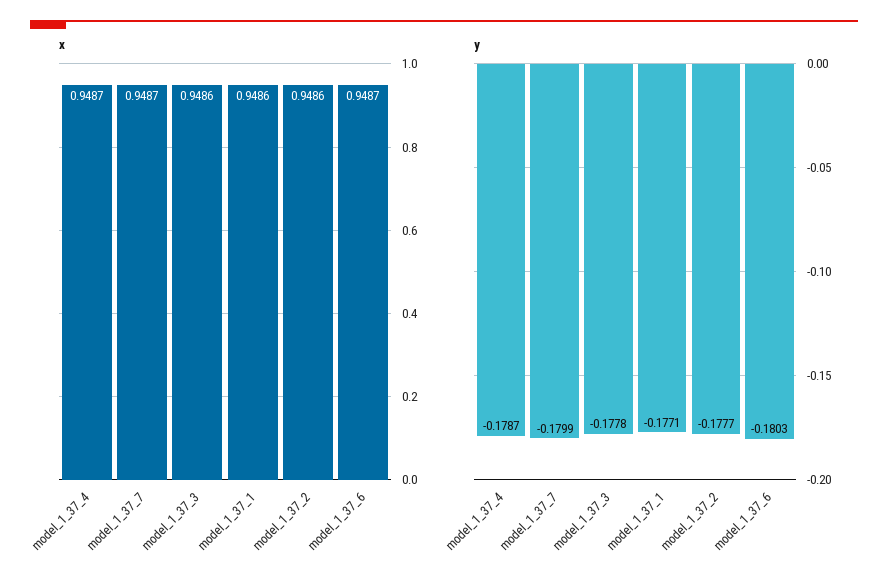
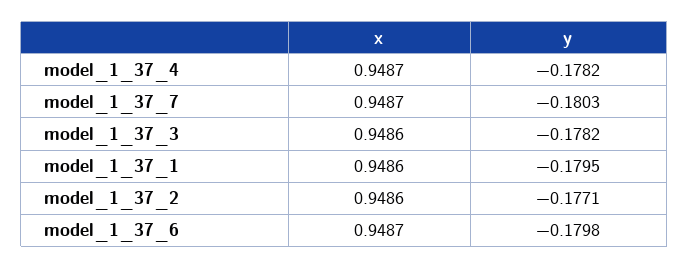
y, model_1_37_4: -0.1787 -> -0.1782
y, model_1_37_7: -0.1799 -> -0.1803
y, model_1_37_3: -0.1778 -> -0.1782
y, model_1_37_1: -0.1771 -> -0.1795
y, model_1_37_2: -0.1777 -> -0.1771
y, model_1_37_6: -0.1803 -> -0.1798

